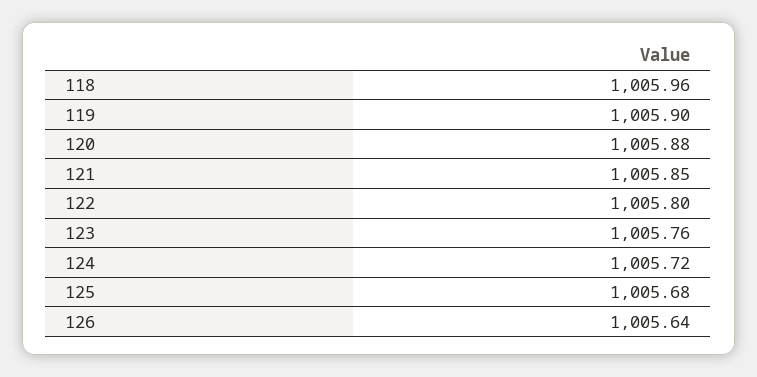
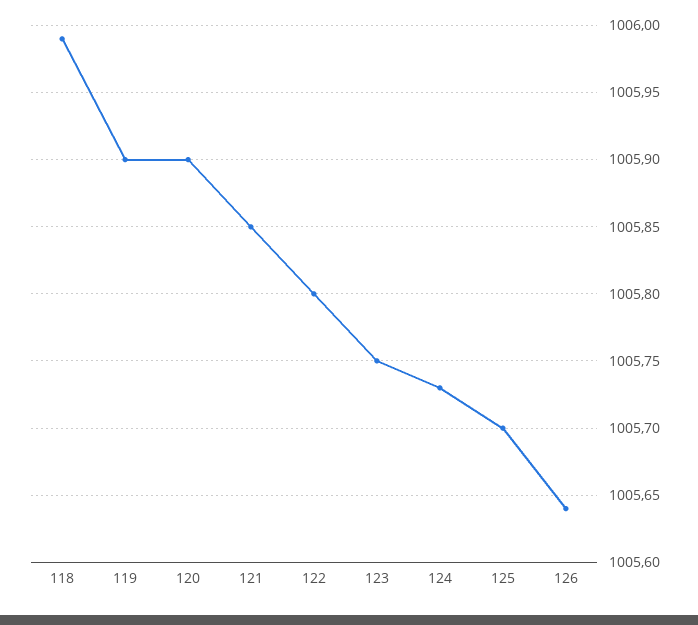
118: 1005.96 -> 1005.99
120: 1005.88 -> 1005.9
123: 1005.76 -> 1005.75
124: 1005.72 -> 1005.73
125: 1005.68 -> 1005.7

